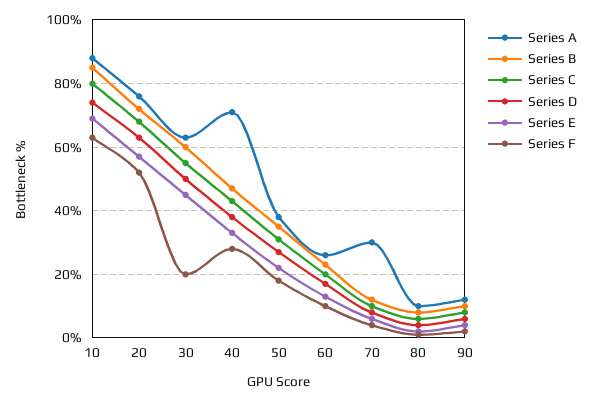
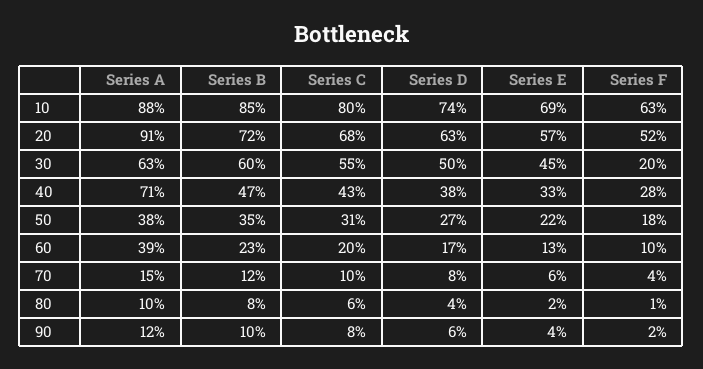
Series A, 20: 75 -> 91
Series A, 60: 25 -> 39
Series A, 70: 30 -> 15

